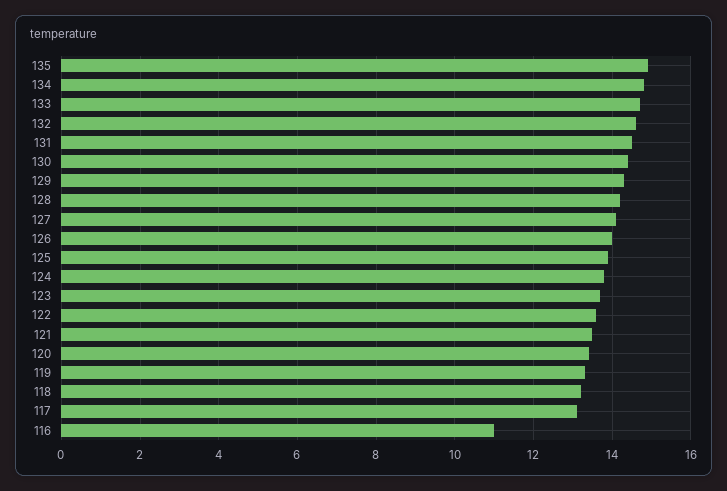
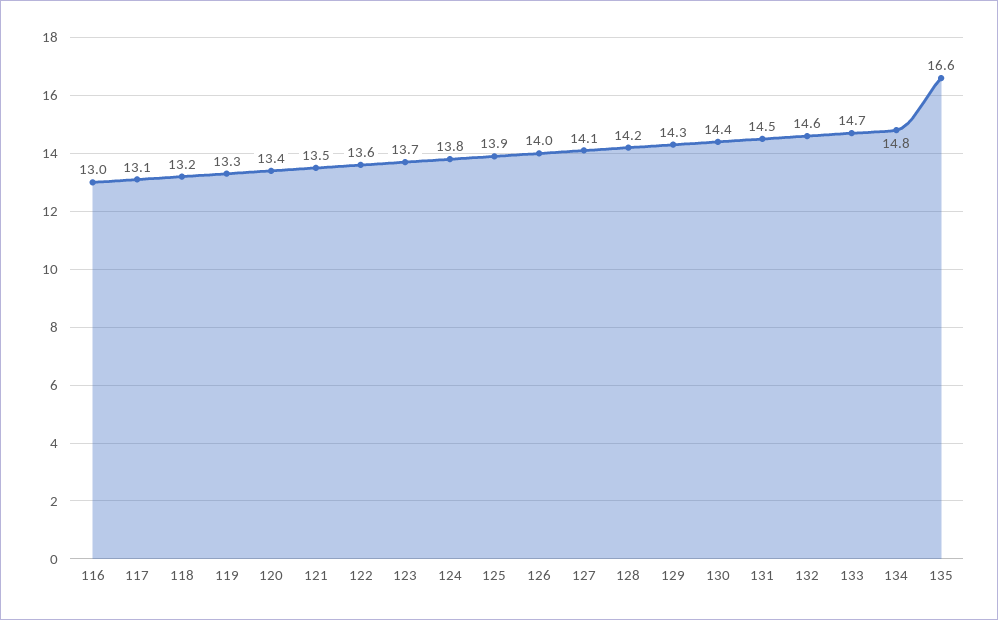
135: 15 -> 16.6
116: 11 -> 13

